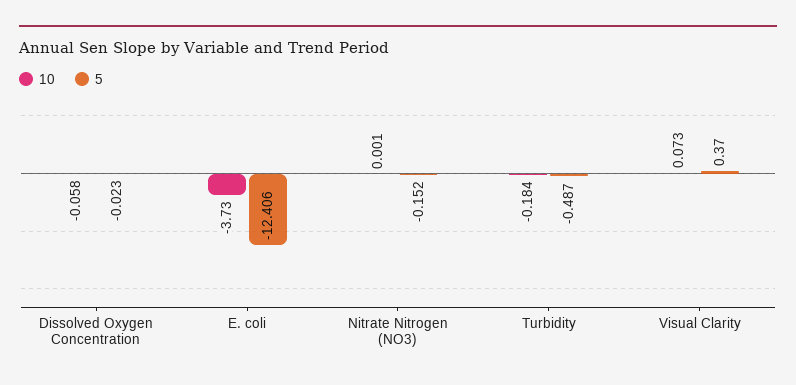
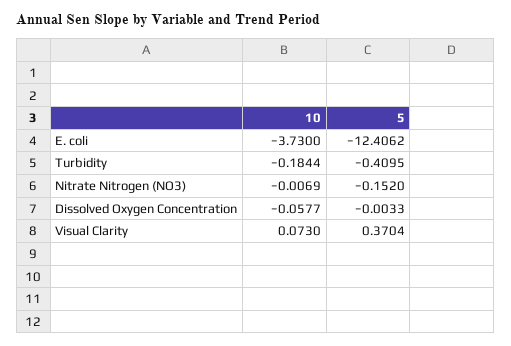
5, Dissolved Oxygen Concentration: -0.023 -> -0.0033
10, Nitrate Nitrogen (NO3): 0.001 -> -0.0069
5, Turbidity: -0.487 -> -0.4095

